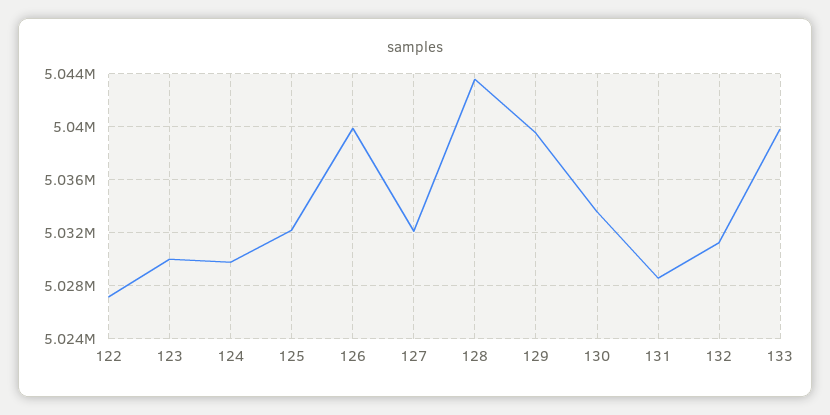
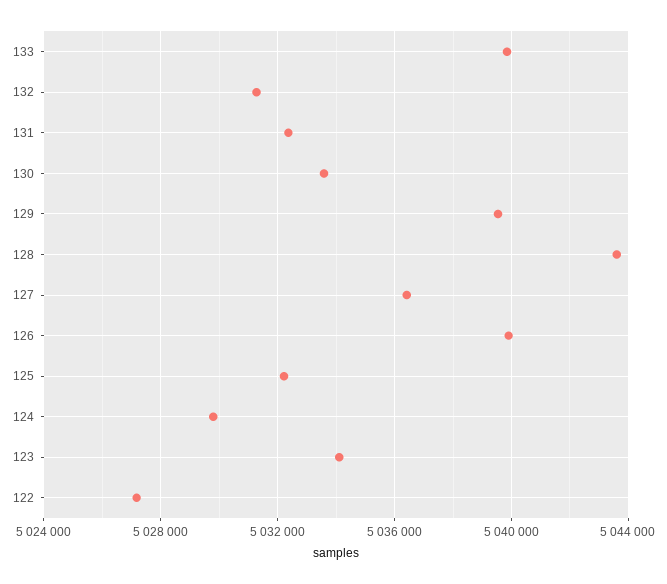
123: 5030000 -> 5034000
127: 5032000 -> 5036500
131: 5028500 -> 5032500

